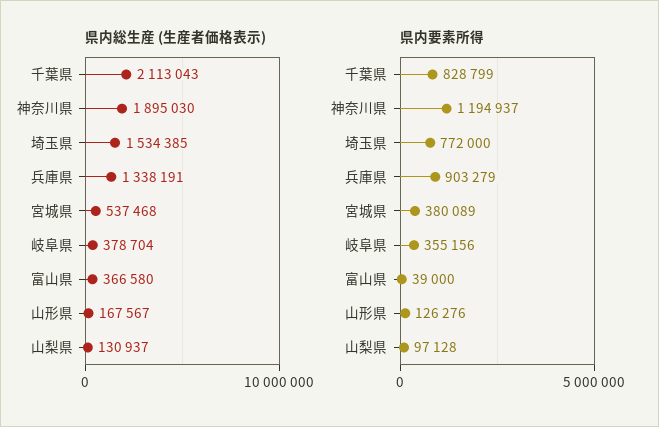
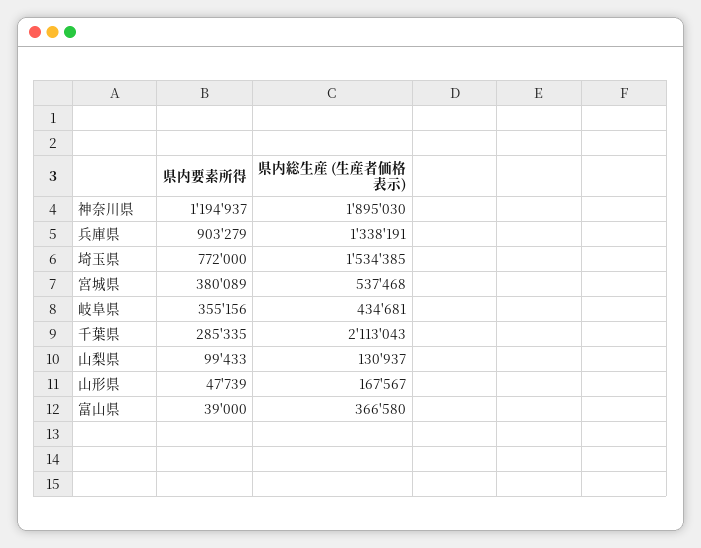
県内総生産 (生産者価格表示), 岐阜県: 378704 -> 434681
県内要素所得, 千葉県: 828799 -> 285335
県内要素所得, 山形県: 126276 -> 47739
県内要素所得, 山梨県: 97128 -> 99433

